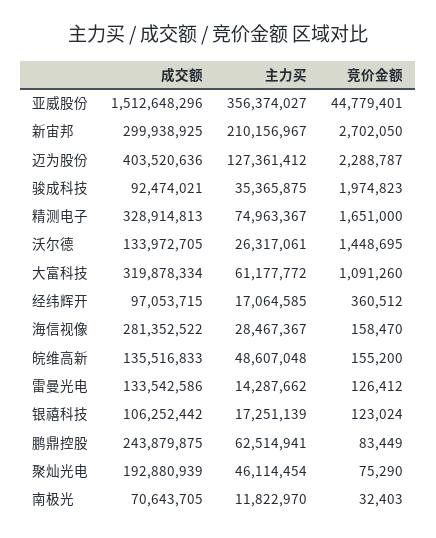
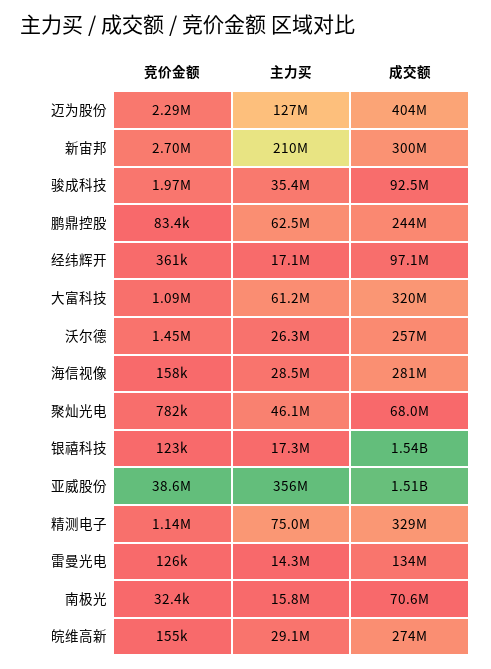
竞价金额, 亚威股份: 44779401 -> 38600000
竞价金额, 精测电子: 1651000 -> 1140000
成交额, 沃尔德: 133972705 -> 257000000
成交额, 皖维高新: 135516833 -> 274000000
主力买, 皖维高新: 48607048 -> 29100000
成交额, 银禧科技: 106252442 -> 1540000000
成交额, 聚灿光电: 192880939 -> 68000000
竞价金额, 聚灿光电: 75290 -> 782000
主力买, 南极光: 11822970 -> 15800000

